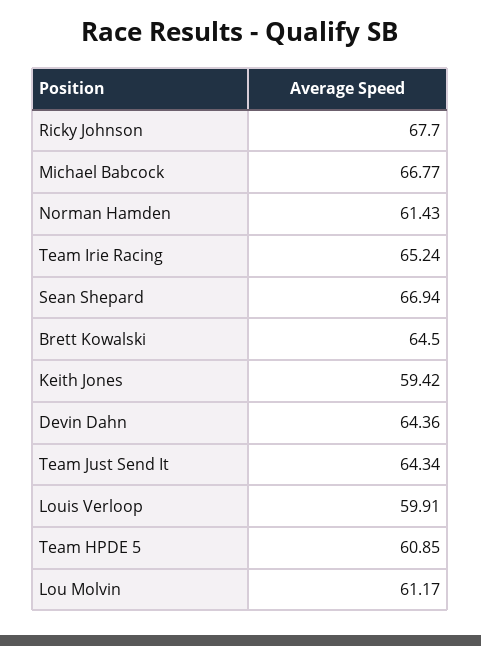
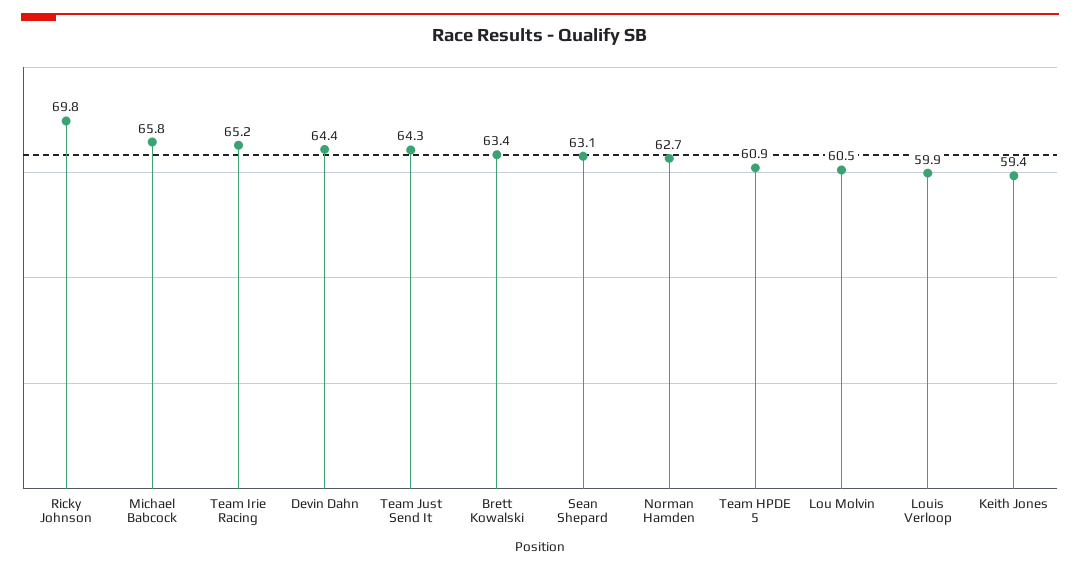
Ricky Johnson: 67.7 -> 69.8
Michael Babcock: 66.77 -> 65.8
Norman Hamden: 61.43 -> 62.7
Sean Shepard: 66.94 -> 63.1
Brett Kowalski: 64.5 -> 63.4
Lou Molvin: 61.17 -> 60.5

